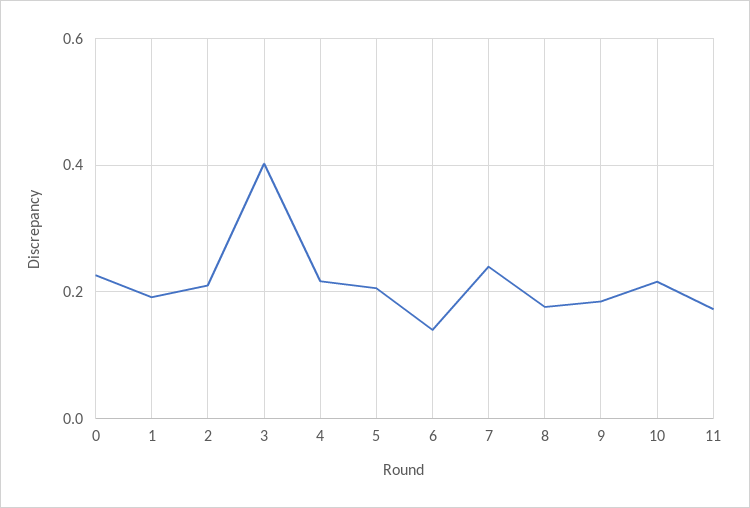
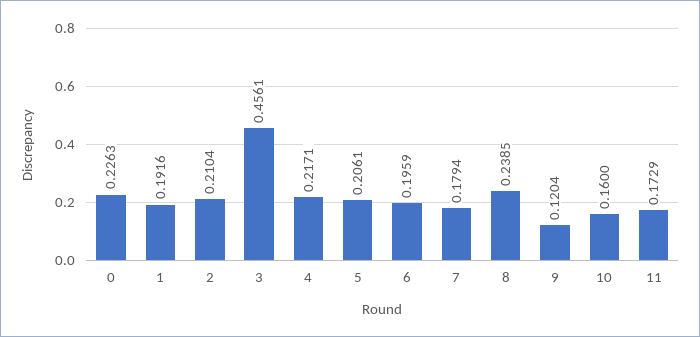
3: 0.4 -> 0.4561
6: 0.14 -> 0.1959
7: 0.24 -> 0.1794
8: 0.18 -> 0.2385
9: 0.18 -> 0.1204
10: 0.22 -> 0.16

